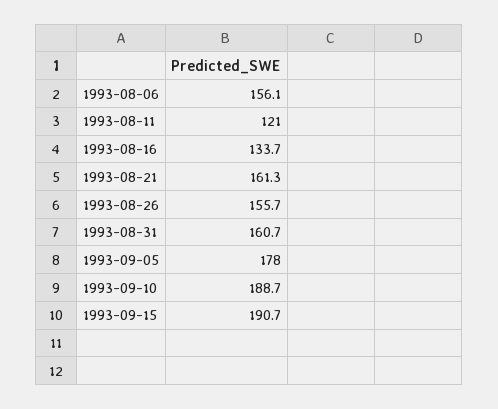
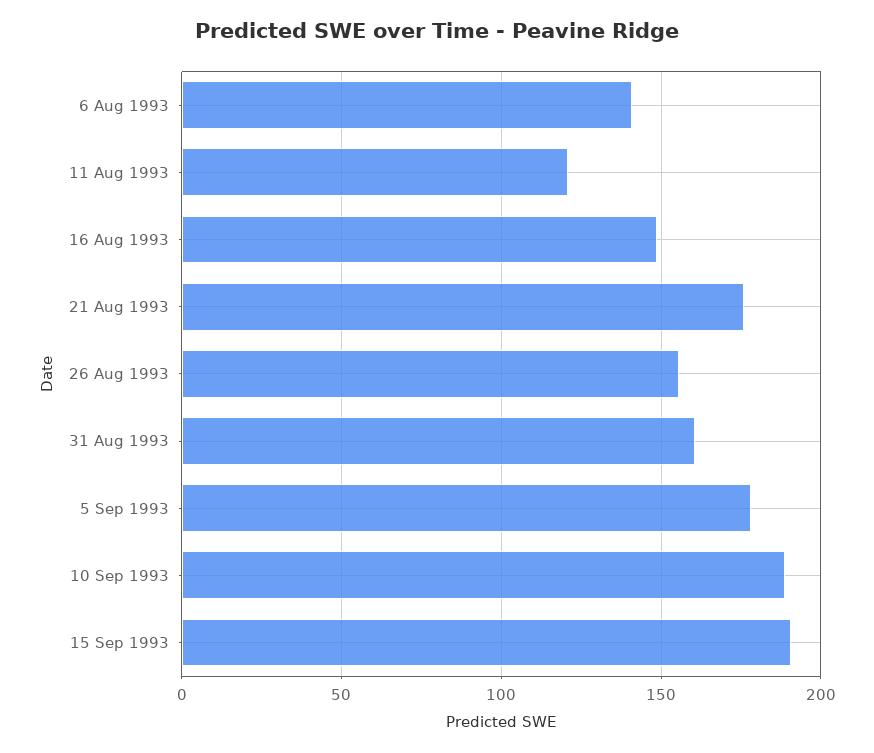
1993-08-06: 156.1 -> 140
1993-08-16: 133.7 -> 150
1993-08-21: 161.3 -> 175

